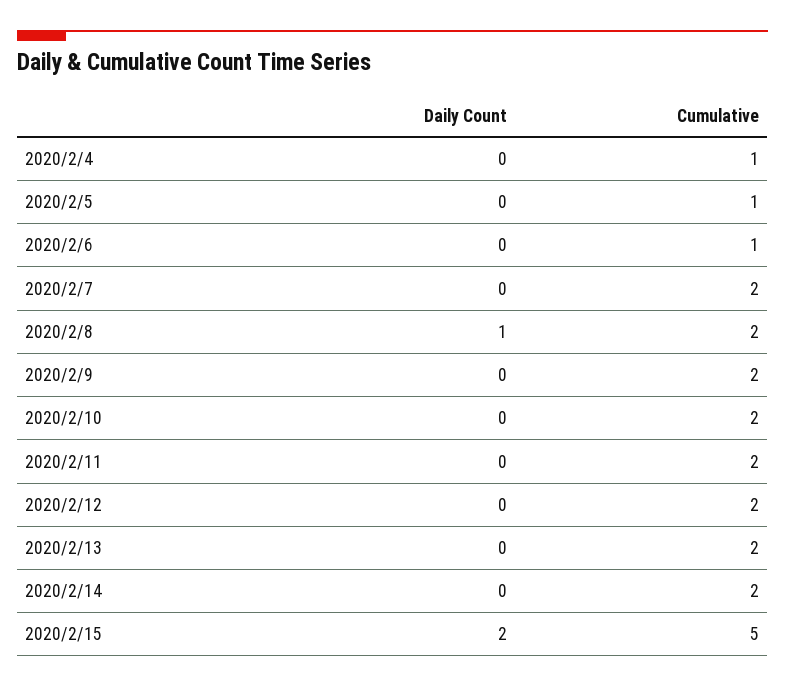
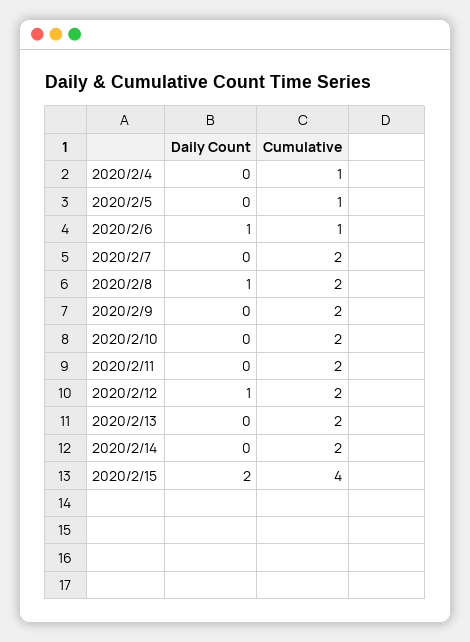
Daily Count, 2020/2/6: 0 -> 1
Daily Count, 2020/2/12: 0 -> 1
Cumulative, 2020/2/15: 5 -> 4

